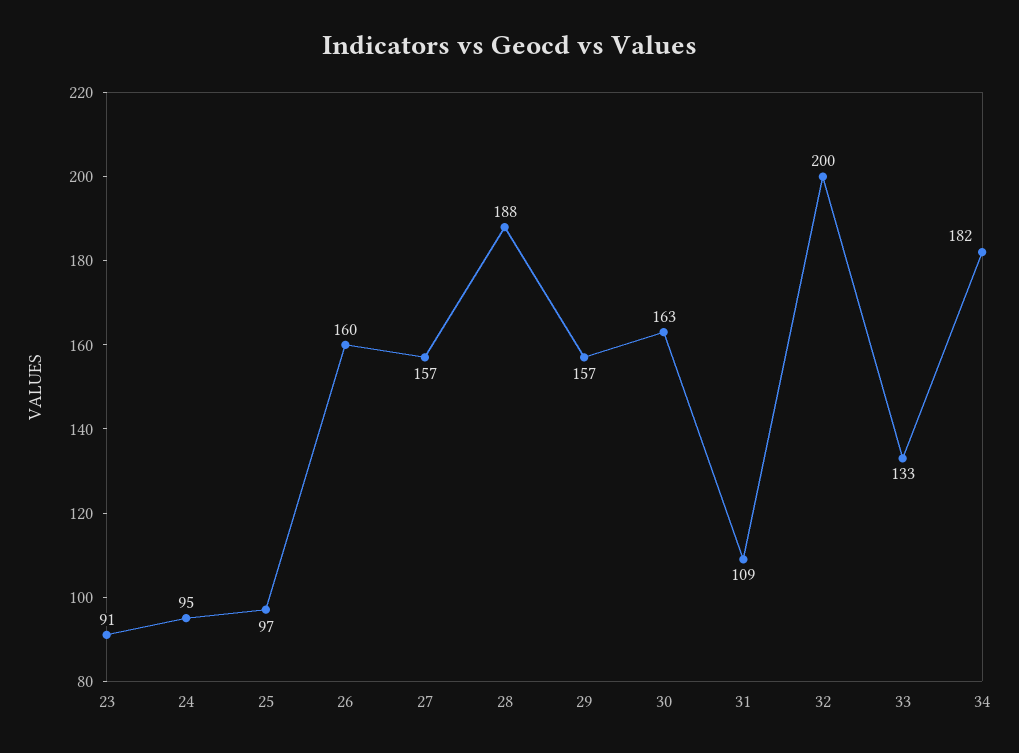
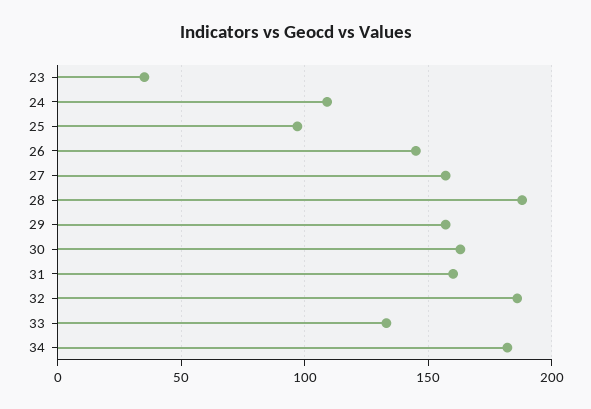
23: 91 -> 35
24: 95 -> 110
26: 160 -> 145
31: 109 -> 160
32: 200 -> 185

